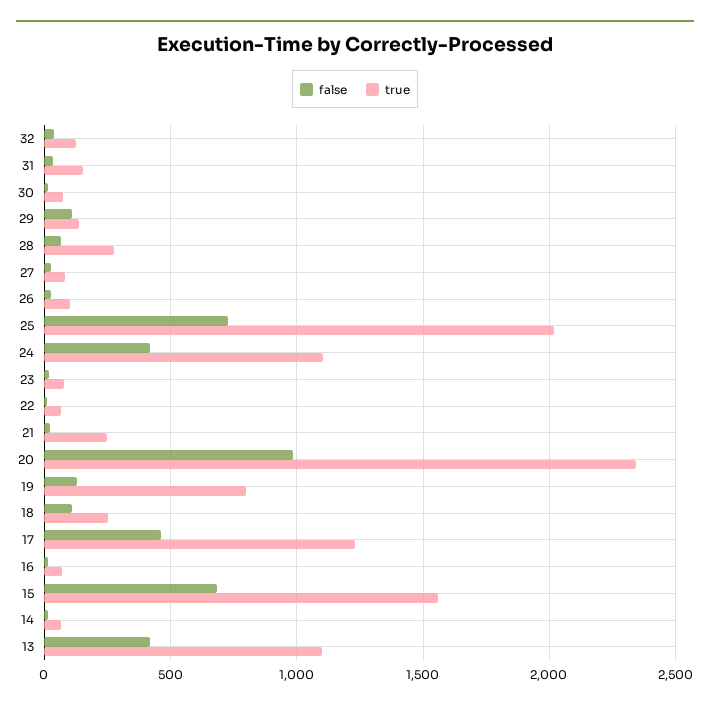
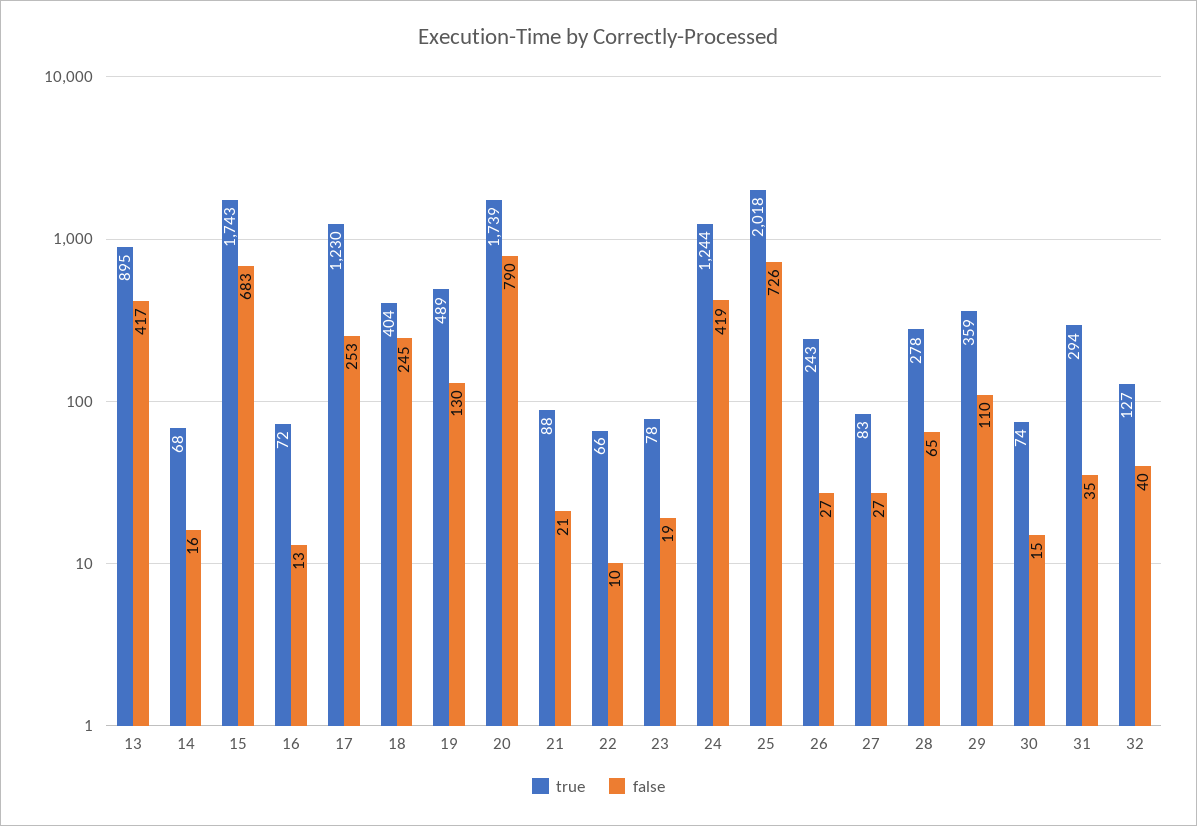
true, 31: 150 -> 294
true, 29: 150 -> 359
true, 26: 100 -> 243
true, 24: 1100 -> 1244
true, 21: 250 -> 88
false, 20: 1000 -> 790
true, 20: 2350 -> 1739
true, 19: 800 -> 489
false, 18: 100 -> 245
true, 18: 250 -> 404
false, 17: 450 -> 253
true, 15: 1550 -> 1743
true, 13: 1100 -> 895

